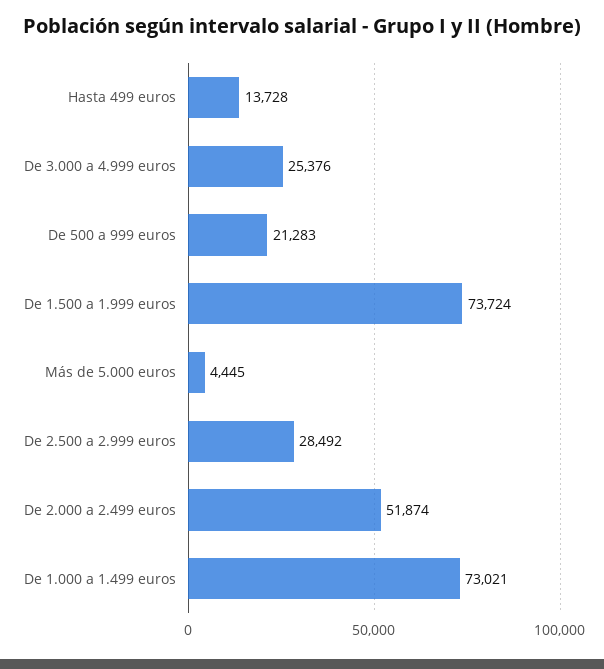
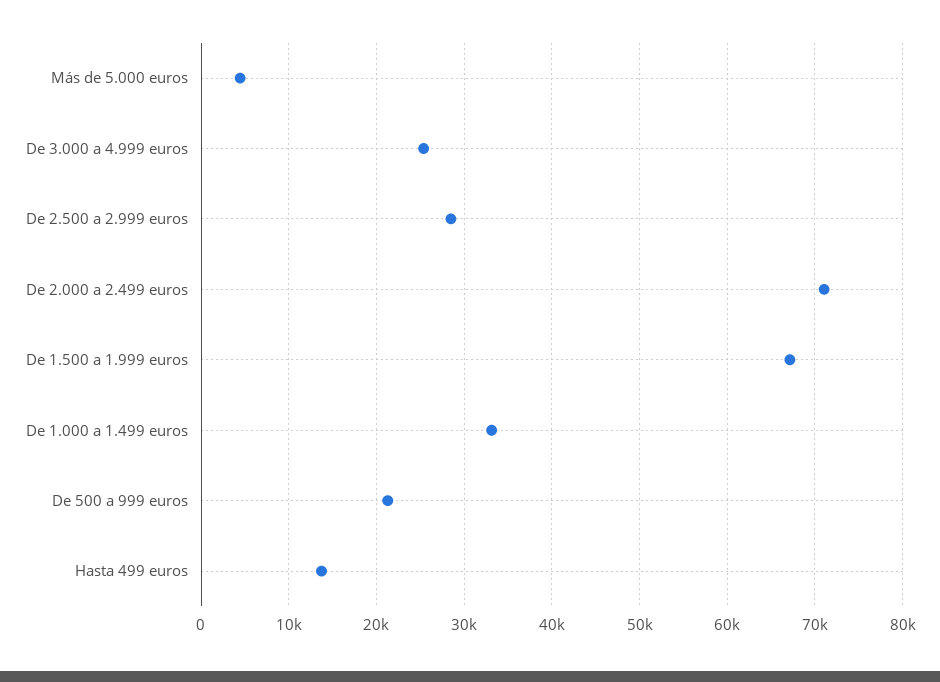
De 1.500 a 1.999 euros: 73724 -> 67000
De 2.000 a 2.499 euros: 51874 -> 71000
De 1.000 a 1.499 euros: 73021 -> 33000

